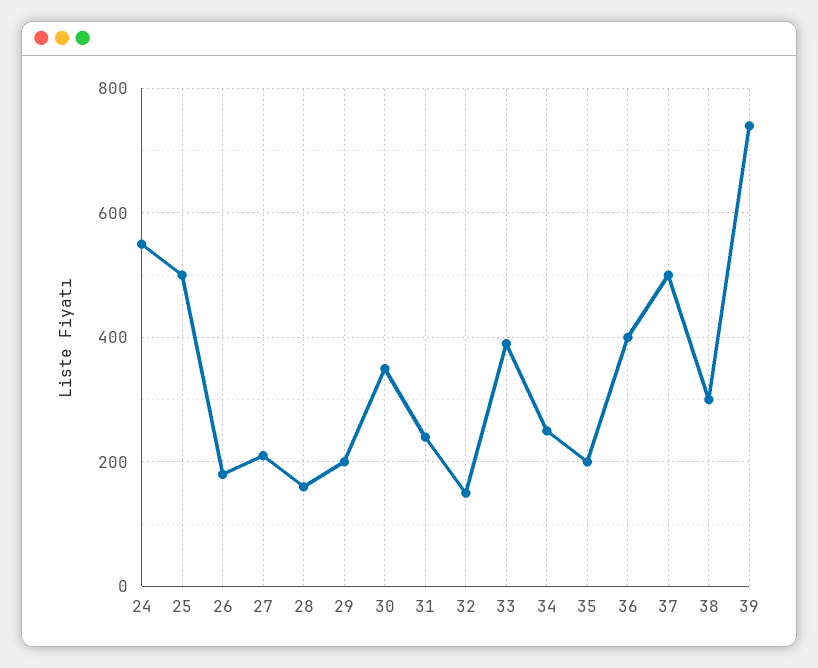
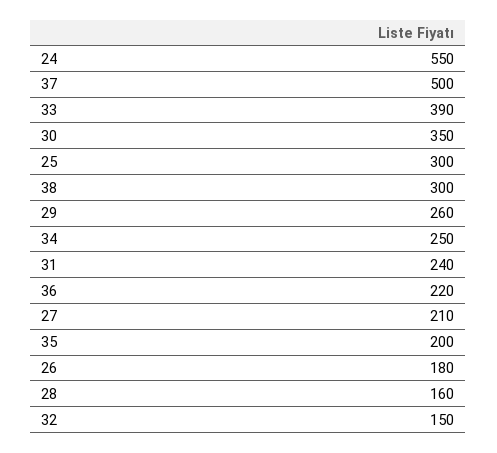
25: 500 -> 300
29: 200 -> 260
36: 400 -> 220
39: 740 -> none

